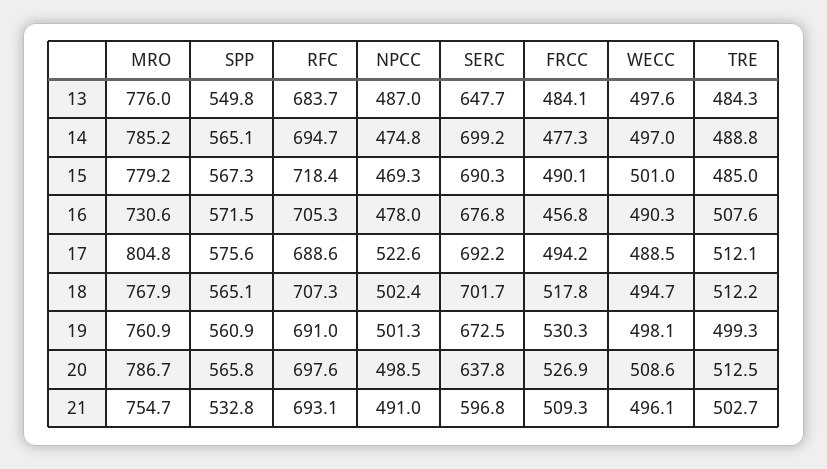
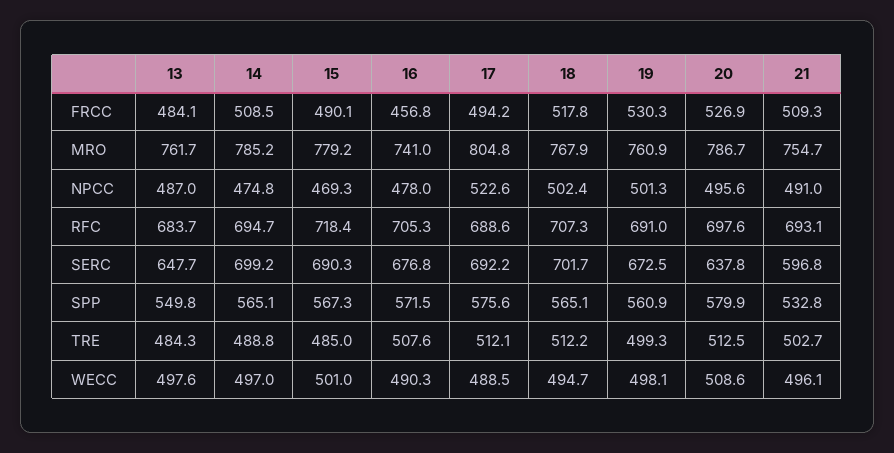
MRO, 13: 776 -> 761.7
FRCC, 14: 477.3 -> 508.5
MRO, 16: 730.6 -> 741
SPP, 20: 565.8 -> 579.9
NPCC, 20: 498.5 -> 495.6

